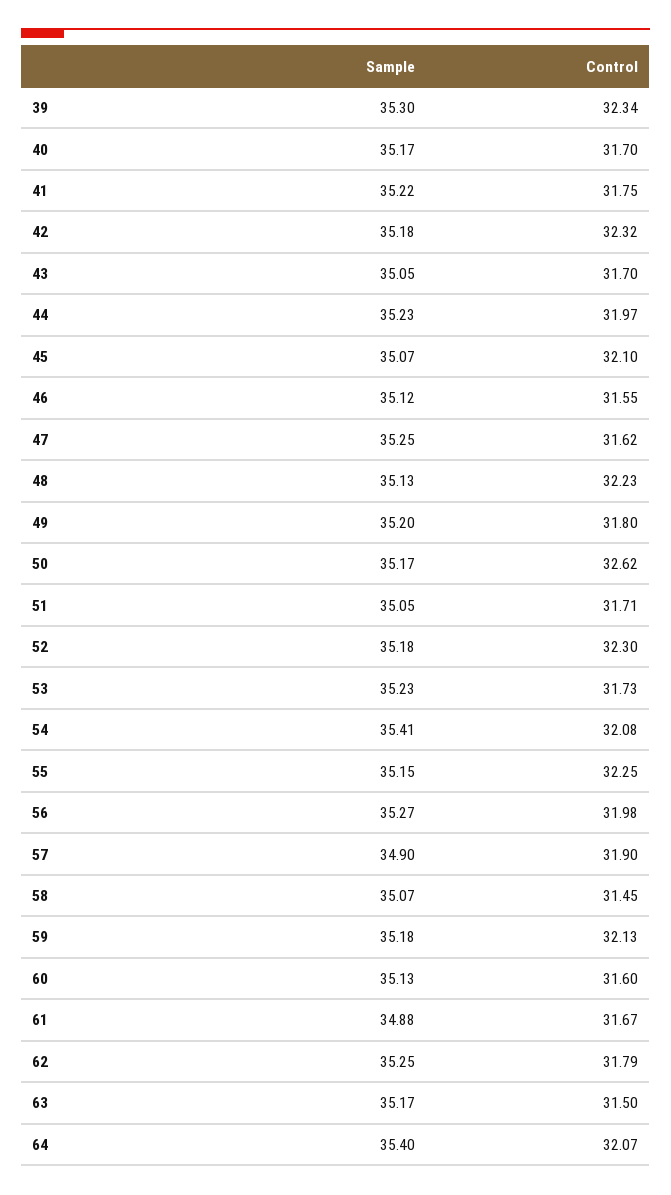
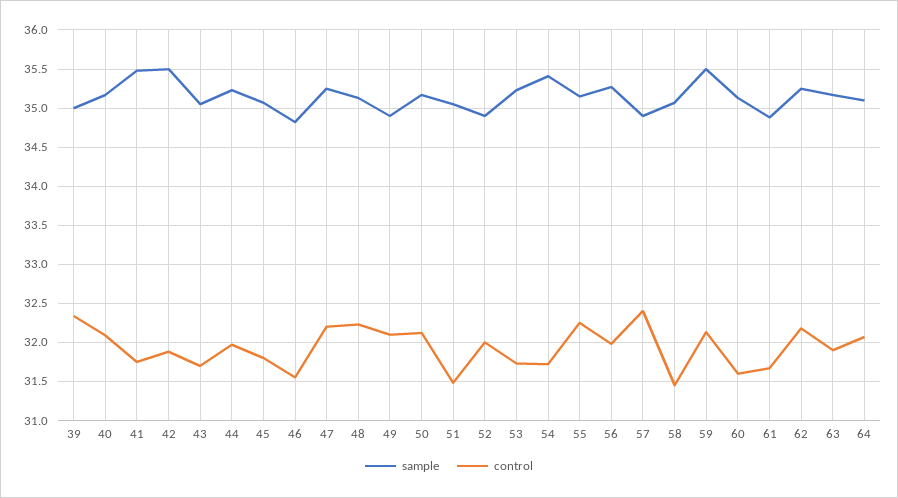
Sample, 39: 35.3 -> 35
Control, 40: 31.7 -> 32.1
Sample, 41: 35.22 -> 35.5
Sample, 42: 35.18 -> 35.5
Control, 42: 32.32 -> 31.9
Control, 45: 32.1 -> 31.8
Sample, 46: 35.12 -> 34.8
Control, 47: 31.62 -> 32.2
Sample, 49: 35.2 -> 34.9
Control, 49: 31.8 -> 32.1
Control, 50: 32.62 -> 32.1
Control, 51: 31.71 -> 31.5
Sample, 52: 35.18 -> 34.9
Control, 52: 32.3 -> 32
Control, 54: 32.08 -> 31.7
Control, 57: 31.9 -> 32.4
Sample, 59: 35.18 -> 35.5
Control, 62: 31.79 -> 32.2
Control, 63: 31.5 -> 31.9
Sample, 64: 35.4 -> 35.1

